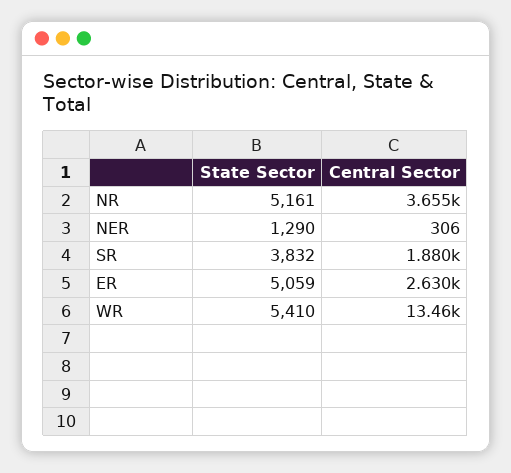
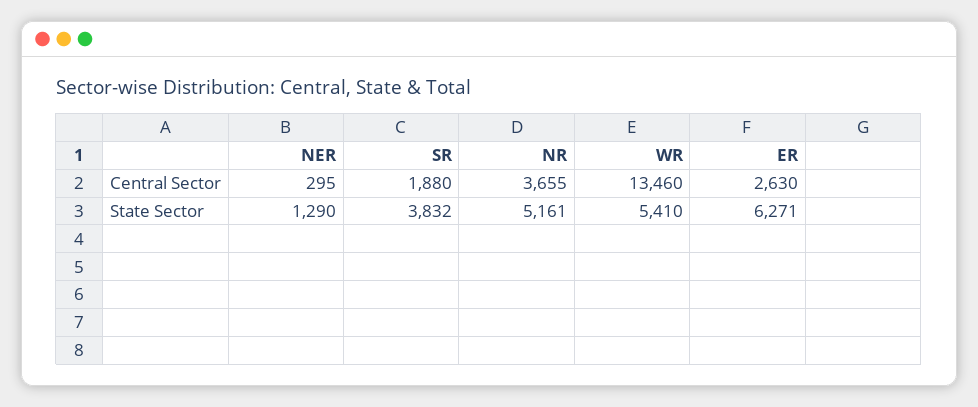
Central Sector, NER: 306 -> 295
State Sector, ER: 5059 -> 6271

